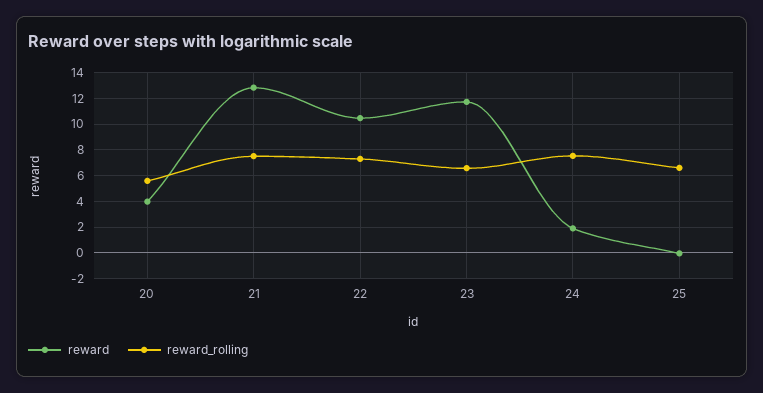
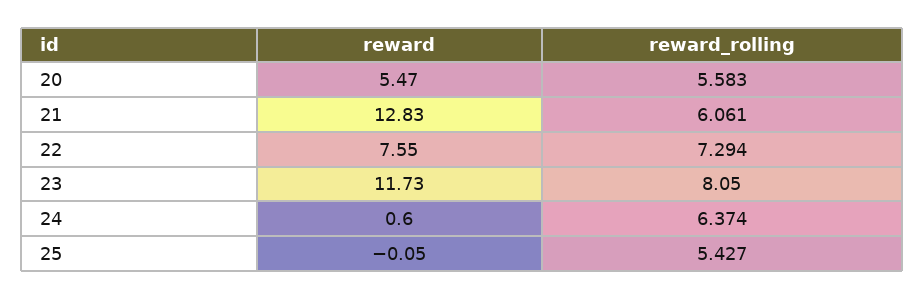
reward, 20: 4 -> 5.47
reward_rolling, 21: 7.5 -> 6.061
reward, 22: 10.5 -> 7.55
reward_rolling, 23: 6.5 -> 8.05
reward, 24: 2 -> 0.6
reward_rolling, 24: 7.5 -> 6.374
reward_rolling, 25: 6.5 -> 5.427

